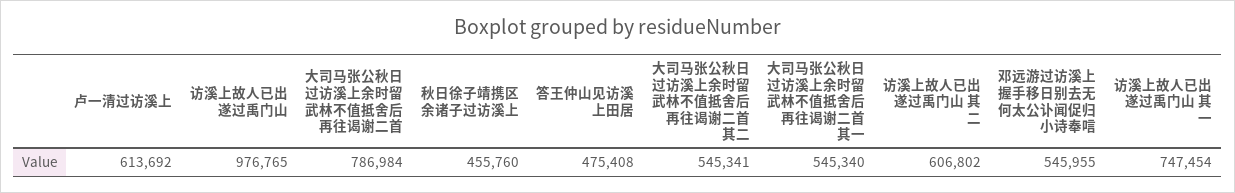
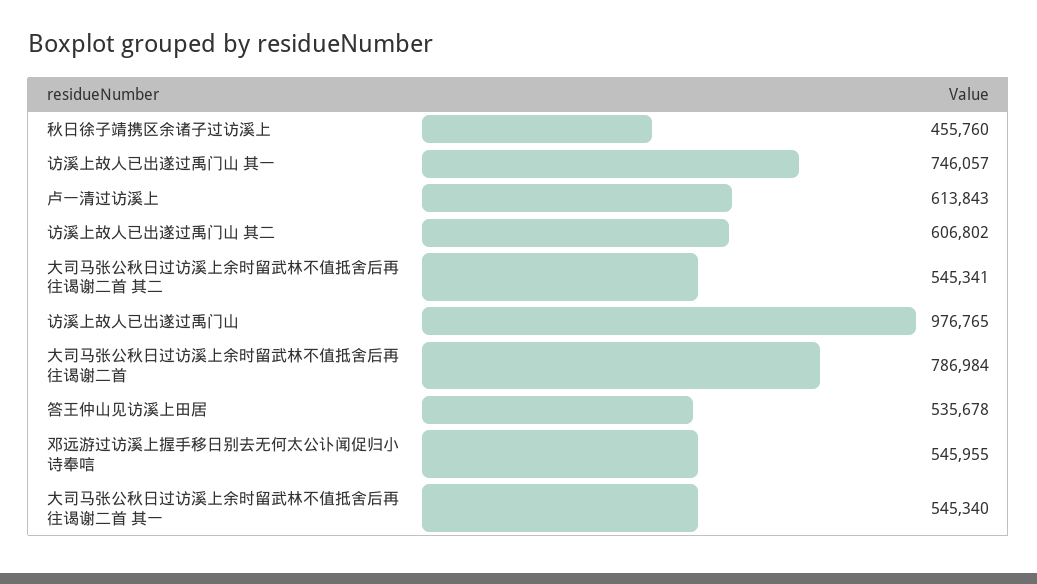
卢一清过访溪上: 613692 -> 613843
答王仲山见访溪上田居: 475408 -> 535678
访溪上故人已出遂过禹门山 其一: 747454 -> 746057

